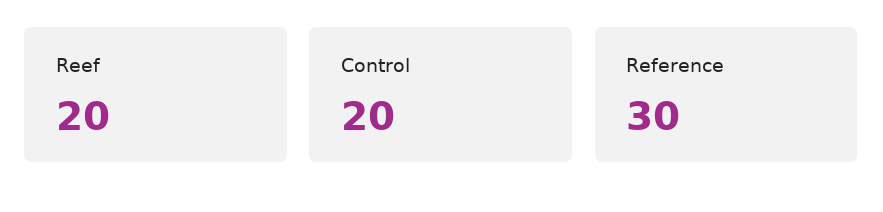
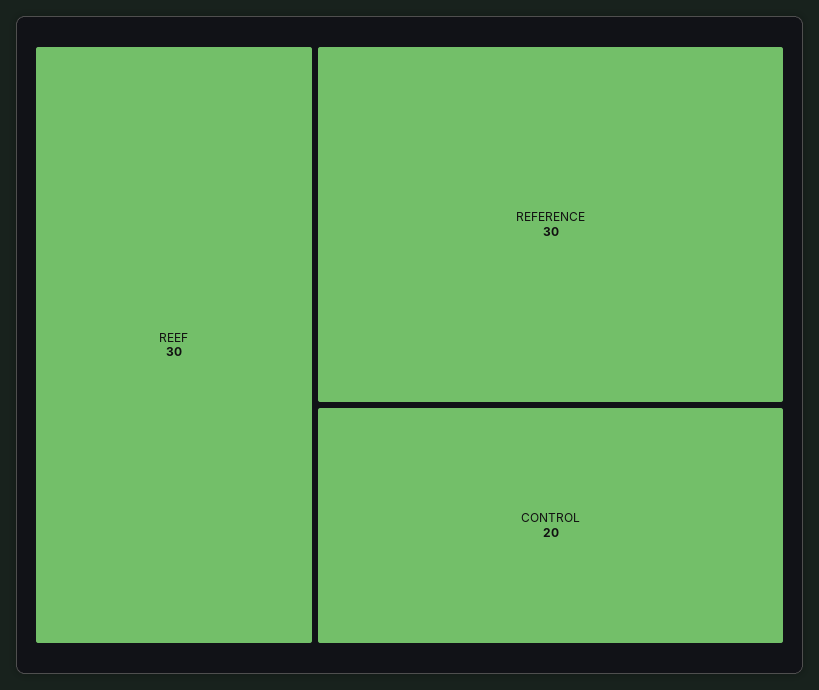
Reef: 20 -> 30

